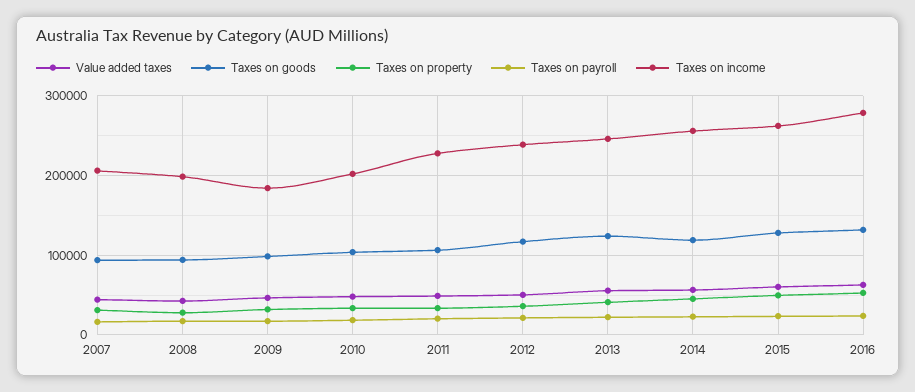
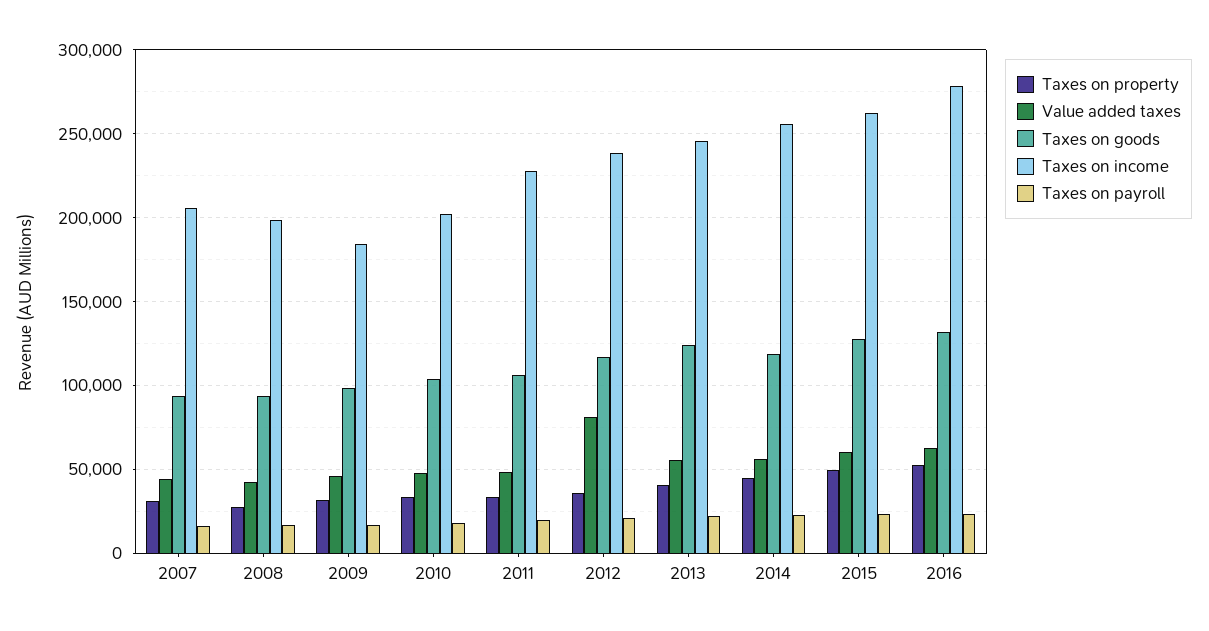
Value added taxes, 2012: 50000 -> 80000

